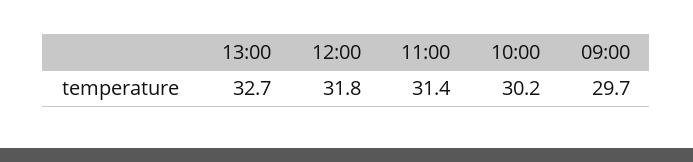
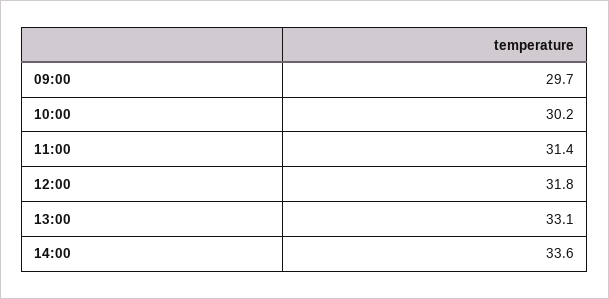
13:00: 32.7 -> 33.1
14:00: none -> 33.6

